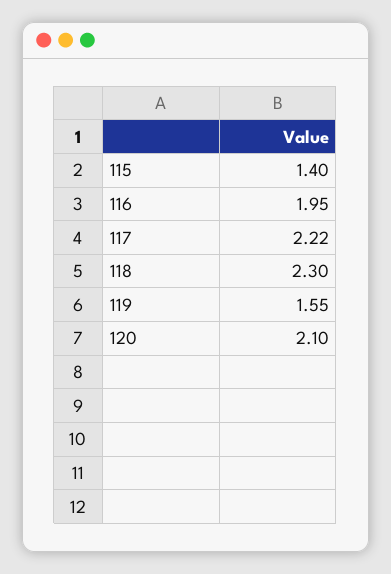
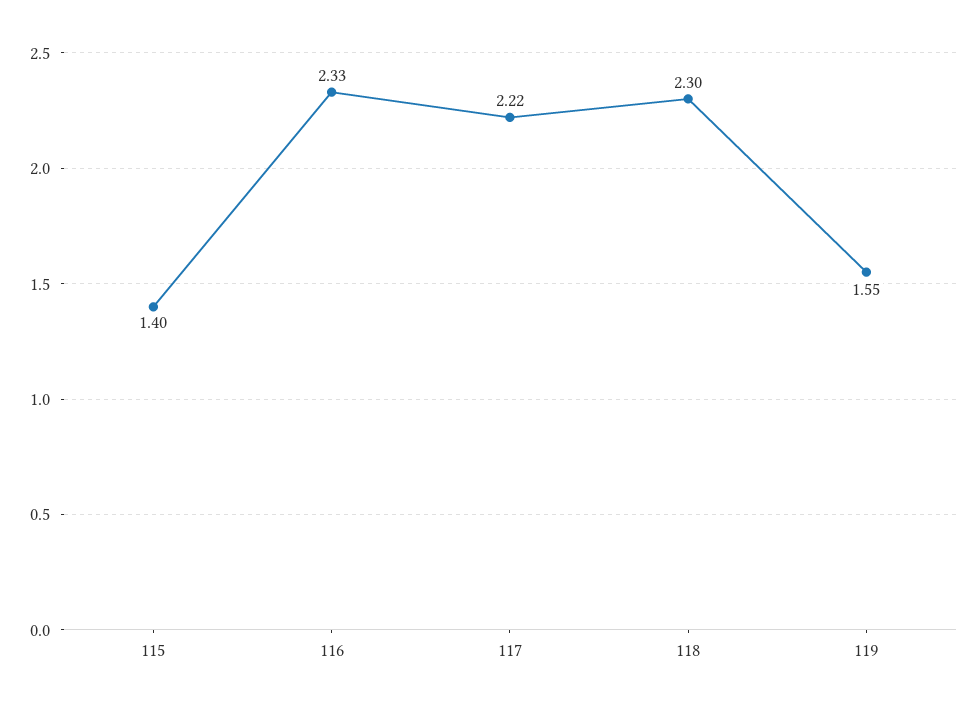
116: 1.95 -> 2.33
120: 2.1 -> none

